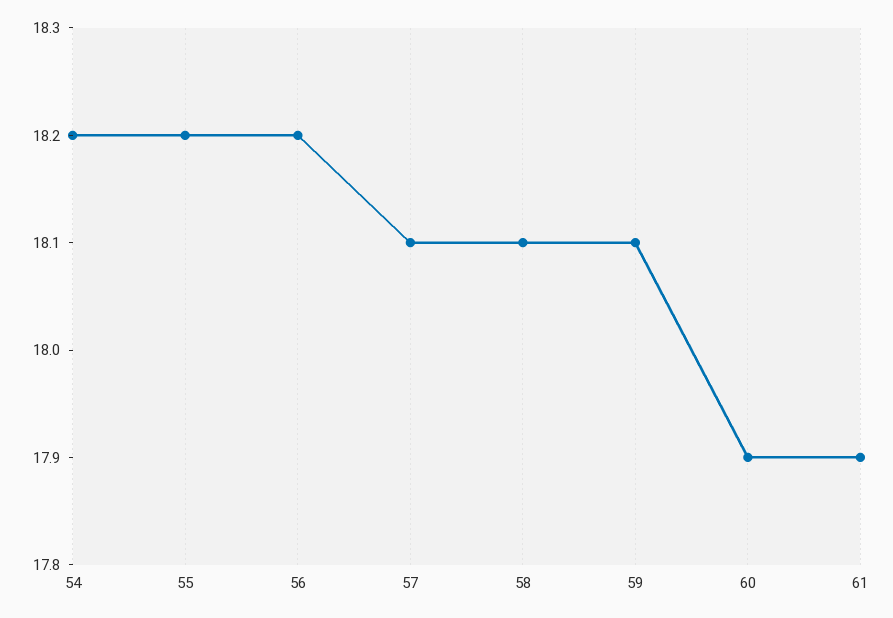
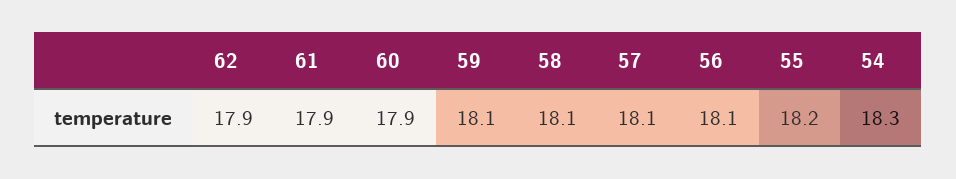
54: 18.2 -> 18.3
56: 18.2 -> 18.1
62: none -> 17.9

